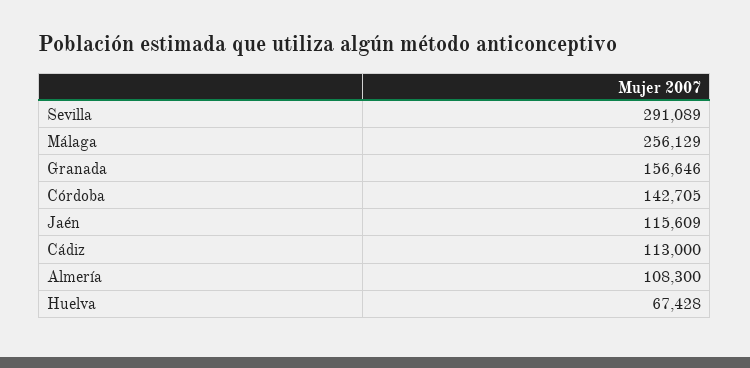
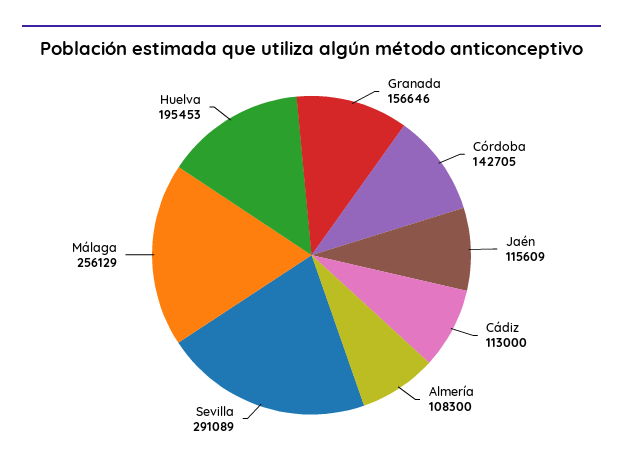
Huelva: 67428 -> 195453

